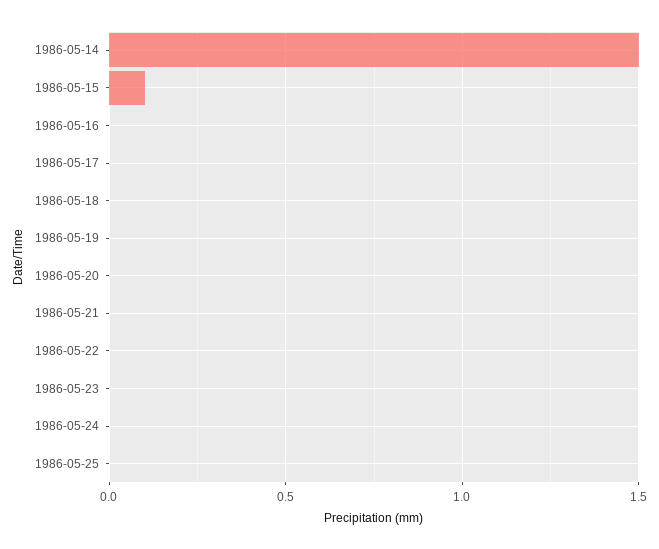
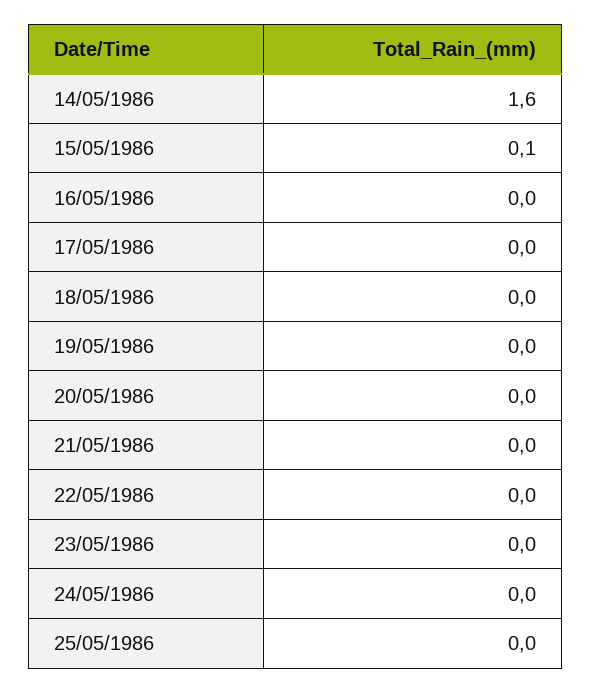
1986-05-14: 1.5 -> 1.6

